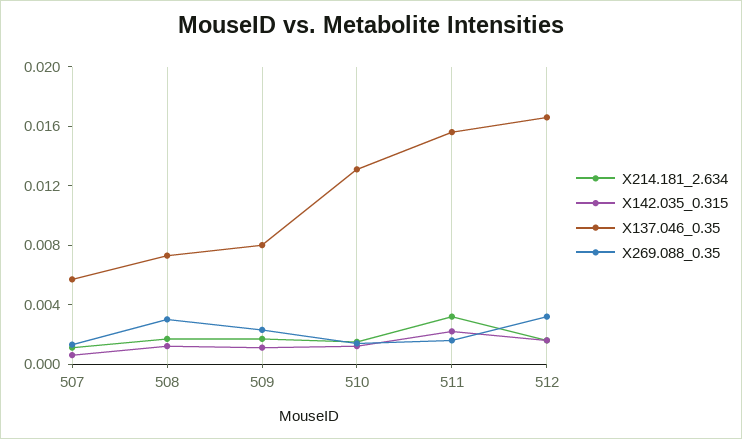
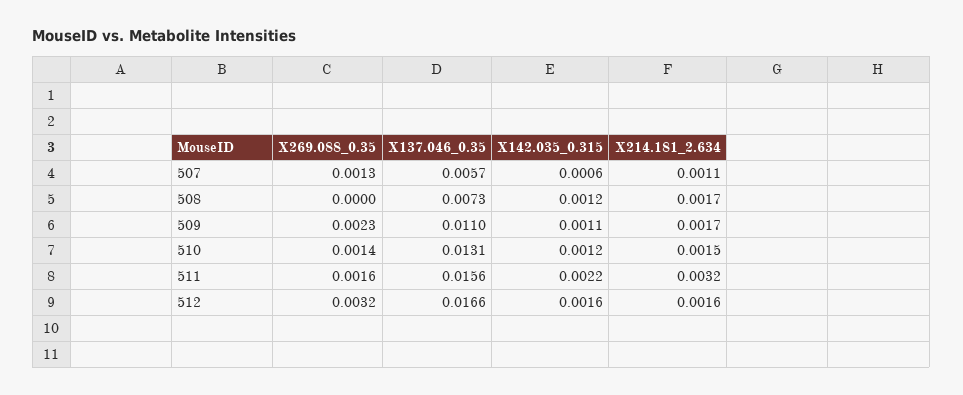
X269.088_0.35, 508: 0.003 -> 0
X137.046_0.35, 509: 0.008 -> 0.011

